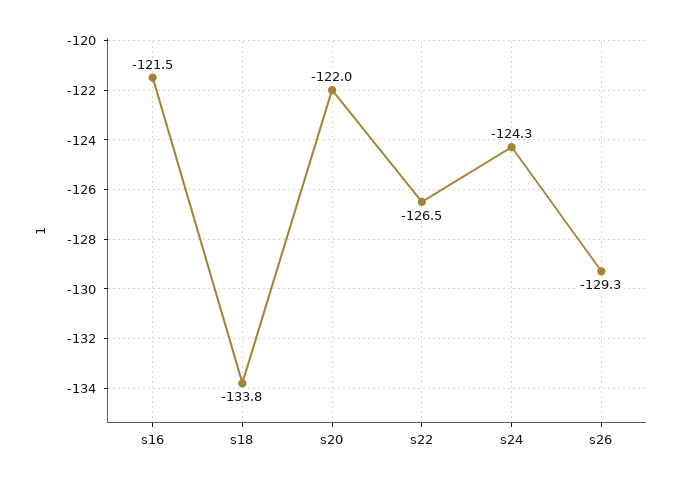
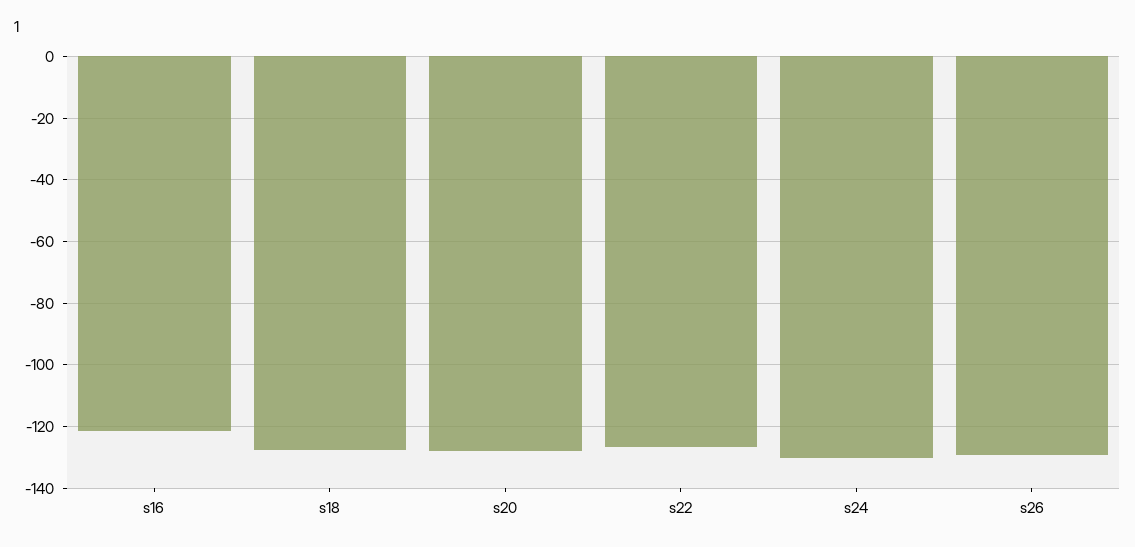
s18: -133.8 -> -128
s20: -122 -> -128
s24: -124.3 -> -130

